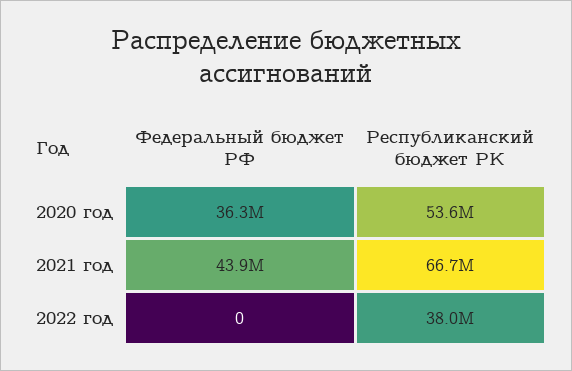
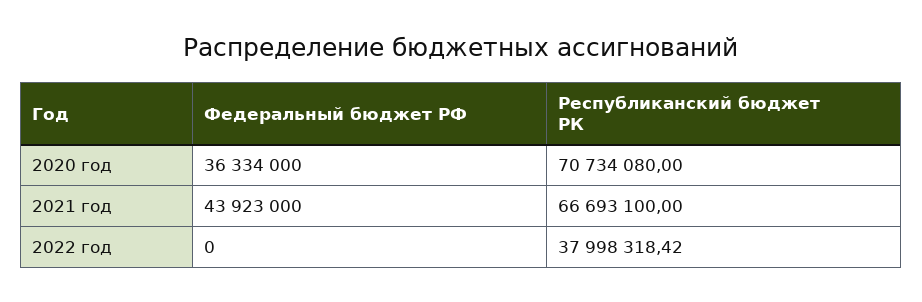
Республиканский бюджет РК, 2020 год: 53600000 -> 70734080

